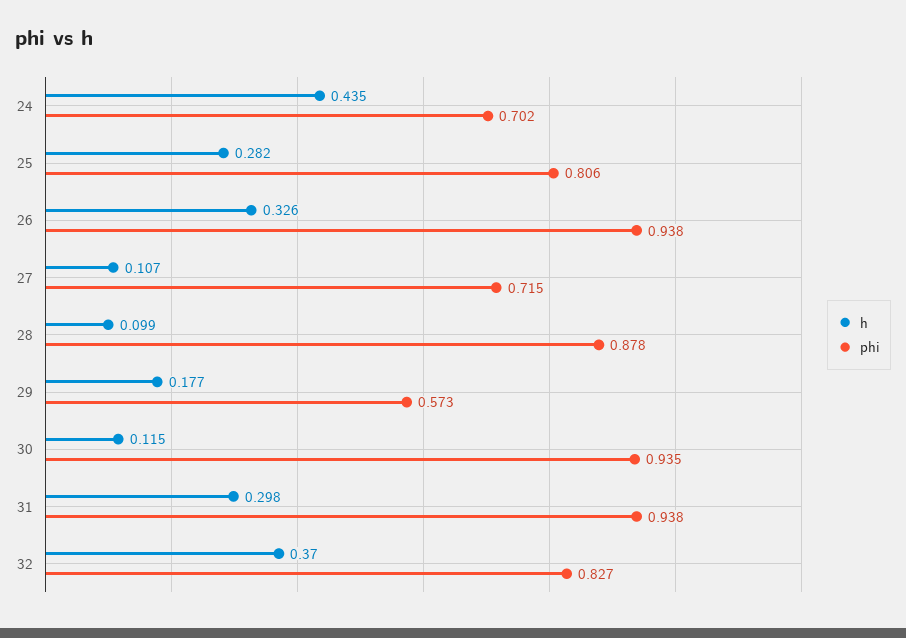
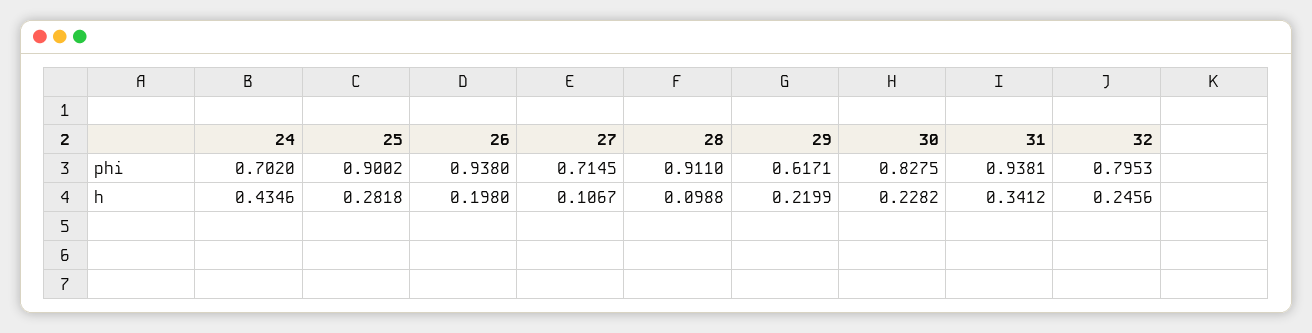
phi, 25: 0.806 -> 0.9002
h, 26: 0.326 -> 0.198
phi, 28: 0.878 -> 0.911
h, 29: 0.177 -> 0.2199
phi, 29: 0.573 -> 0.6171
h, 30: 0.115 -> 0.2282
phi, 30: 0.935 -> 0.8275
h, 31: 0.298 -> 0.3412
h, 32: 0.37 -> 0.2456
phi, 32: 0.827 -> 0.7953

